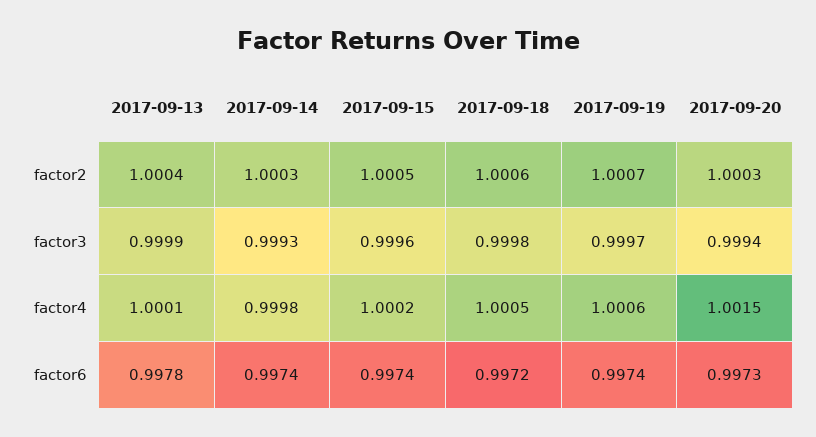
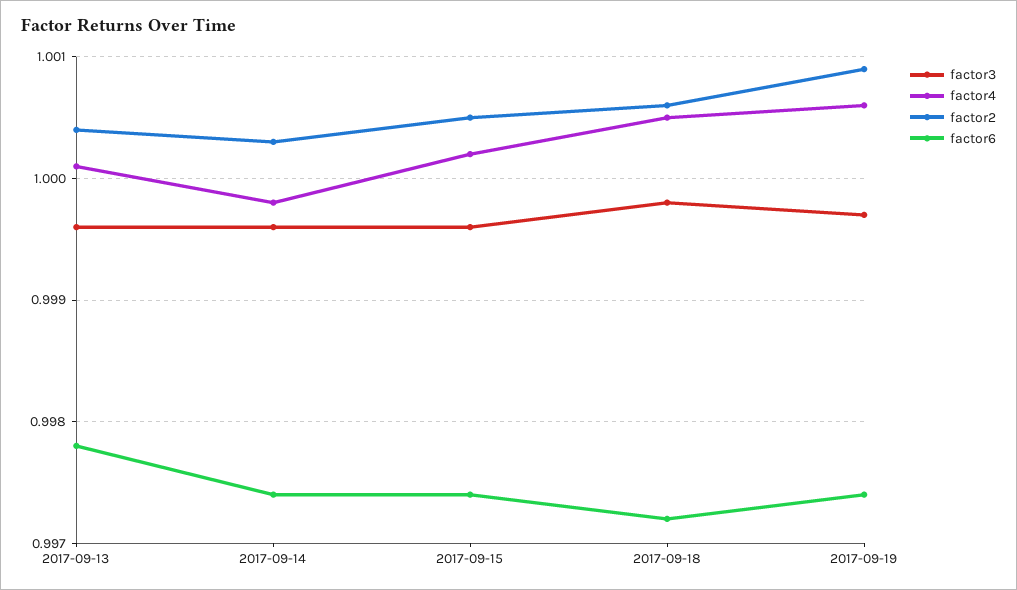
factor2, 2017-09-19: 1.0007 -> 1.0009
factor2, 2017-09-20: 1.0003 -> none
factor3, 2017-09-13: 0.9999 -> 0.9996
factor3, 2017-09-14: 0.9993 -> 0.9996
factor3, 2017-09-20: 0.9994 -> none
factor4, 2017-09-20: 1.0015 -> none
factor6, 2017-09-20: 0.9973 -> none

